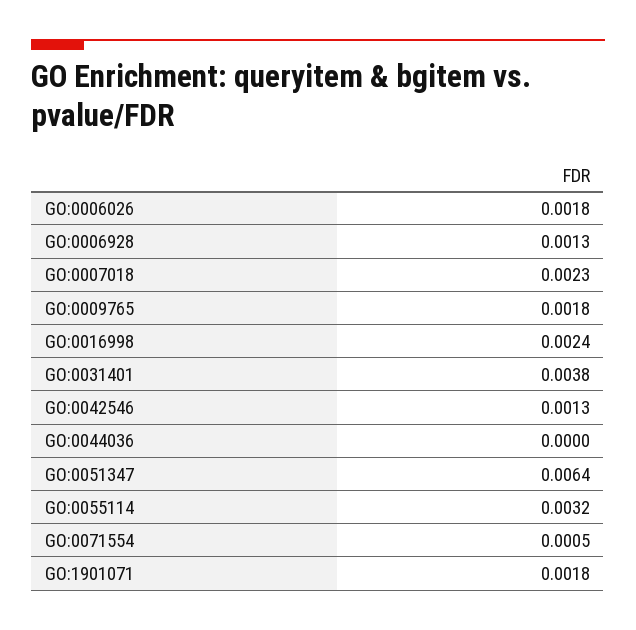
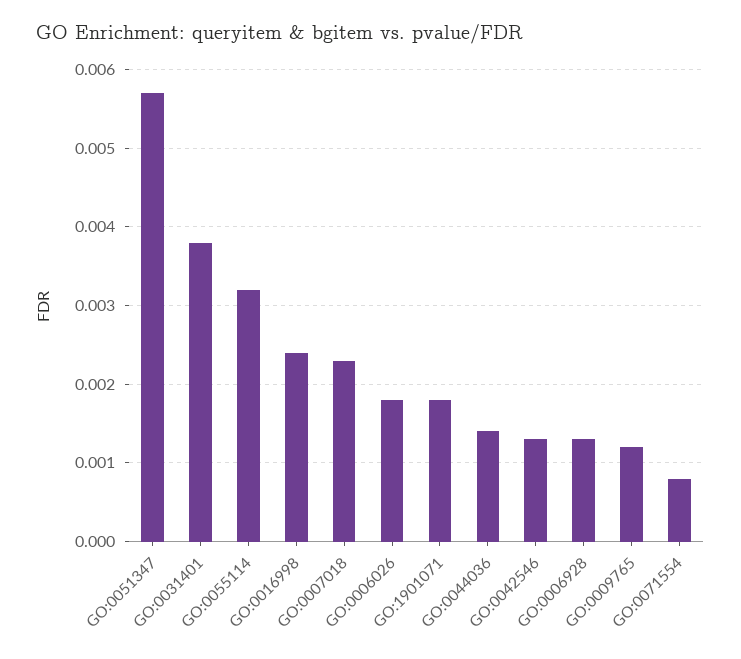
GO:0009765: 0.0018 -> 0.0012
GO:0044036: 0 -> 0.0014
GO:0051347: 0.0064 -> 0.0057
GO:0071554: 0.0005 -> 0.0008

